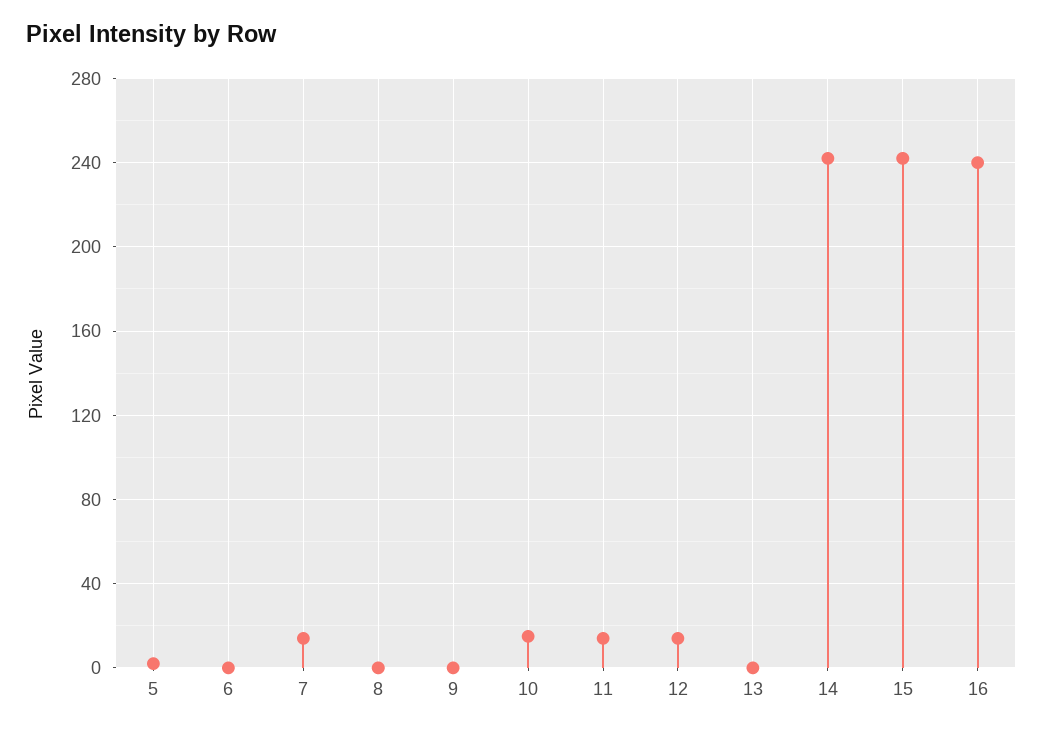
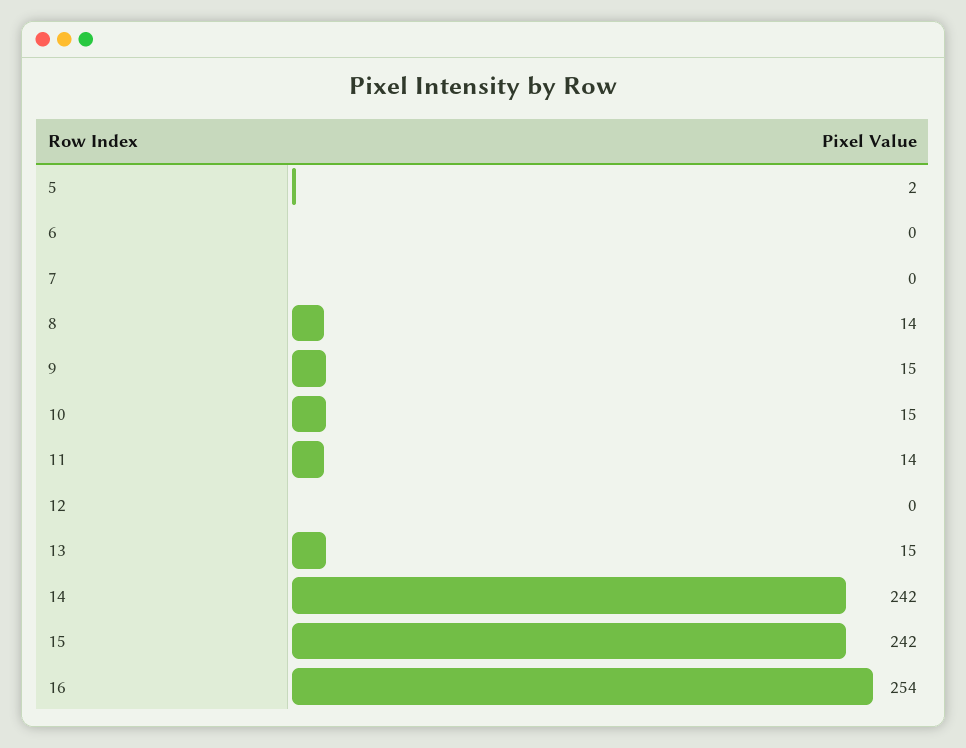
7: 15 -> 0
8: 0 -> 14
9: 0 -> 15
12: 15 -> 0
13: 0 -> 15
16: 240 -> 254

